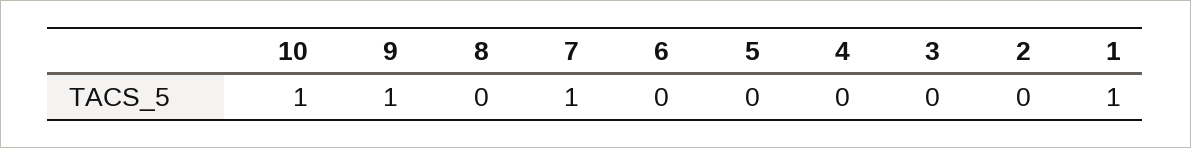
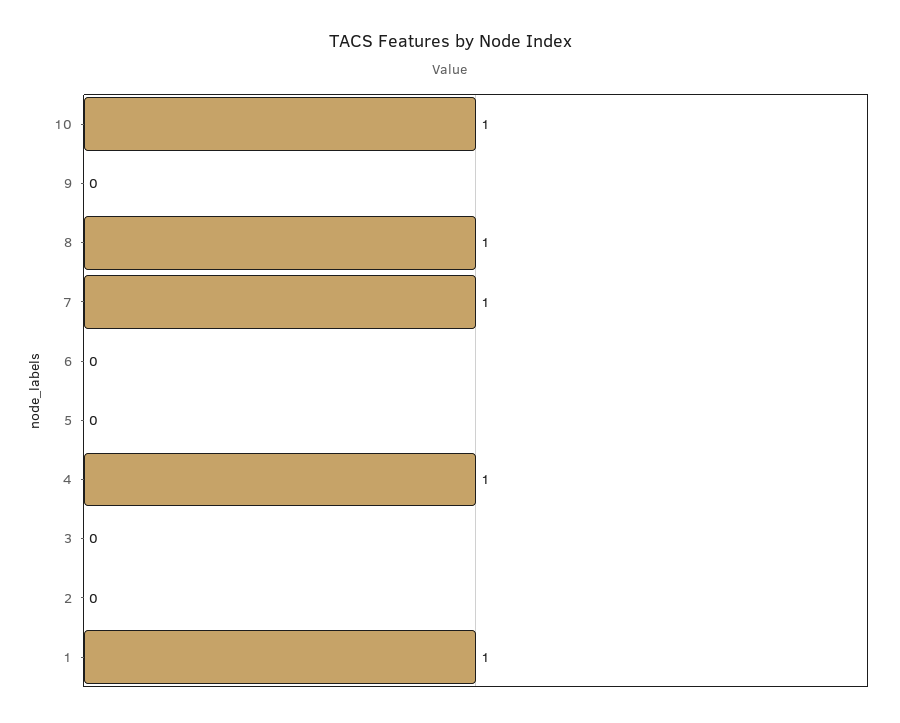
9: 1 -> 0
8: 0 -> 1
4: 0 -> 1

